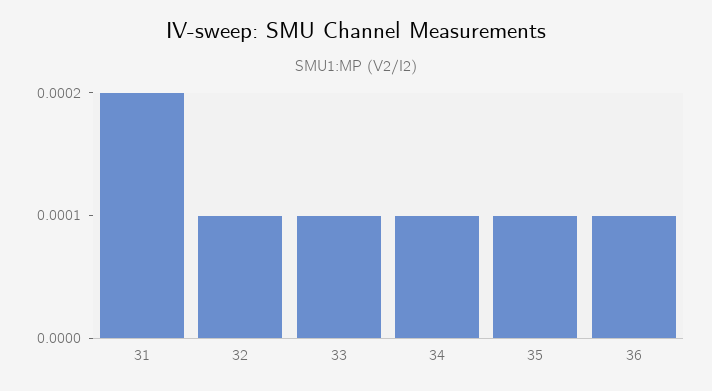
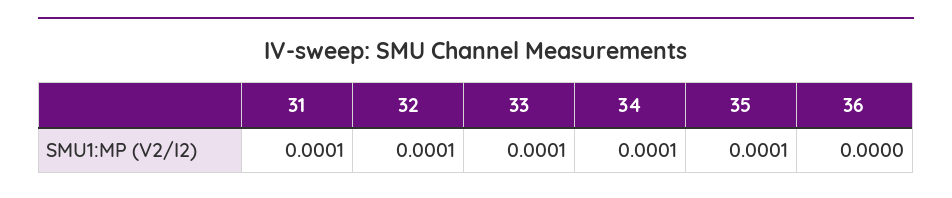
31: 0.0002 -> 0.0001
36: 0.0001 -> 0

